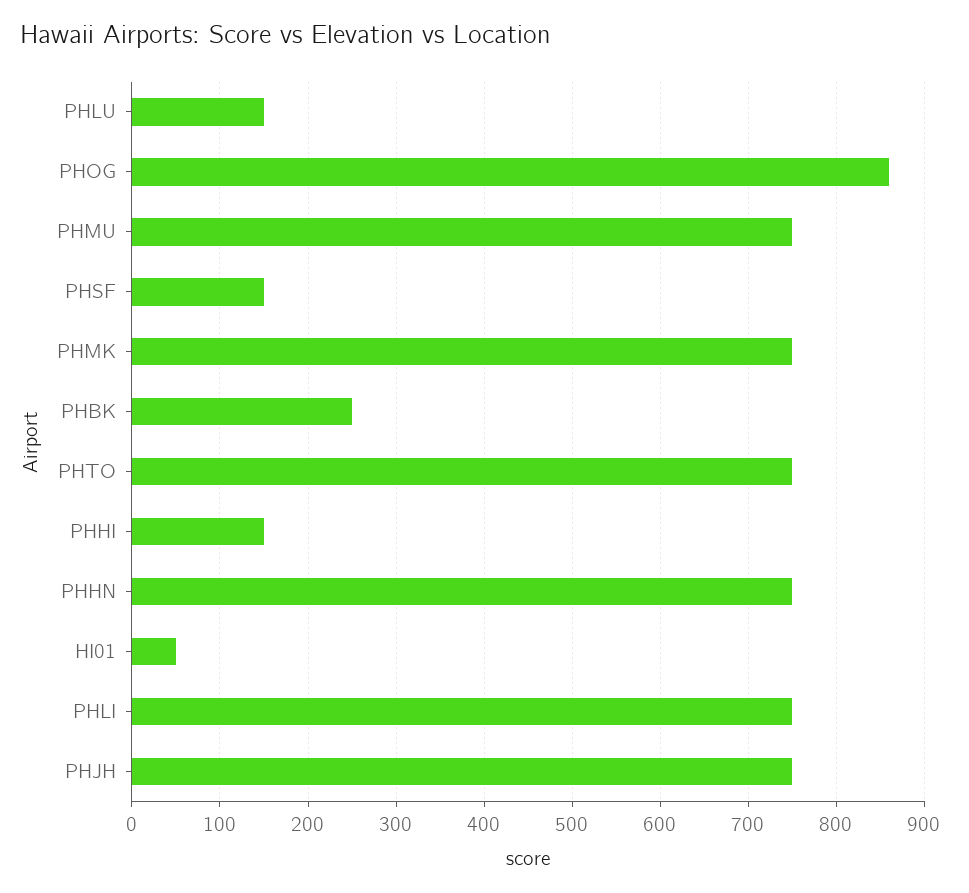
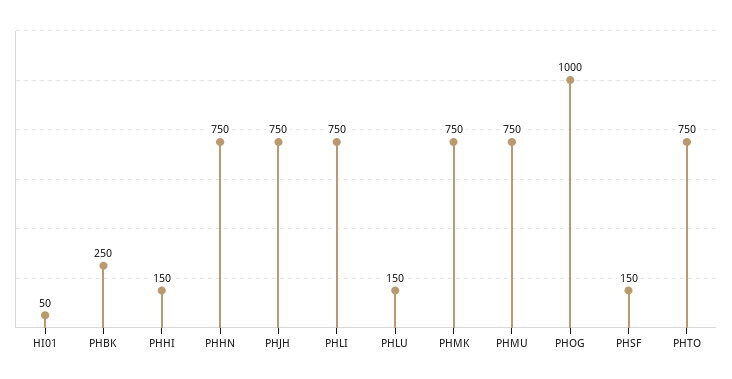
PHOG: 860 -> 1000

